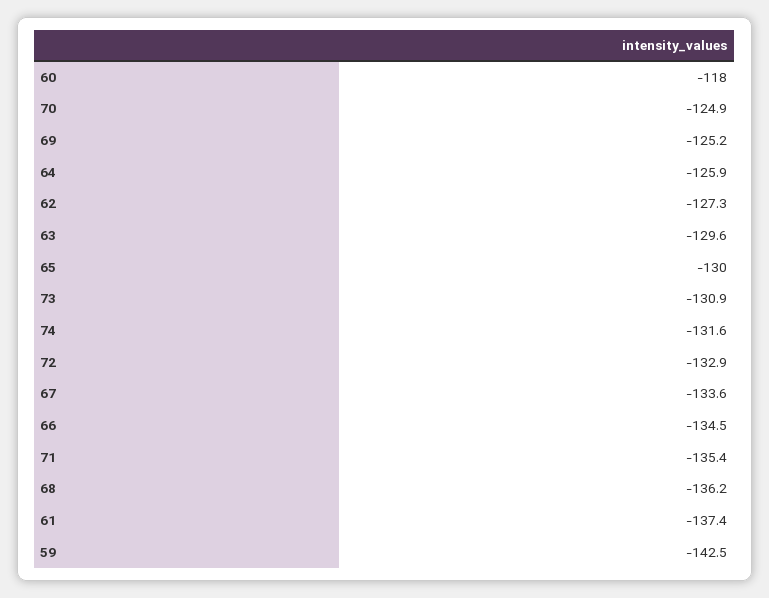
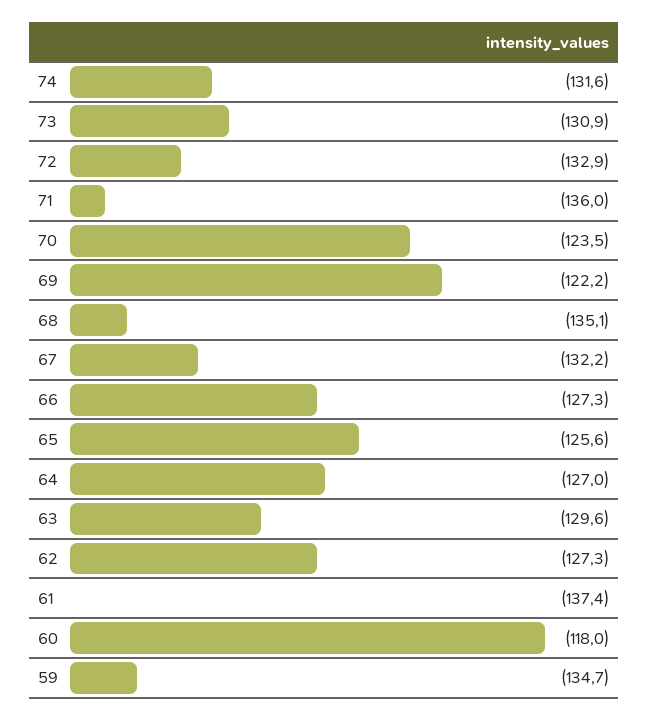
70: -124.9 -> -123.5
69: -125.2 -> -122.2
64: -125.9 -> -127
65: -130 -> -125.6
67: -133.6 -> -132.2
66: -134.5 -> -127.3
71: -135.4 -> -136
68: -136.2 -> -135.1
59: -142.5 -> -134.7

